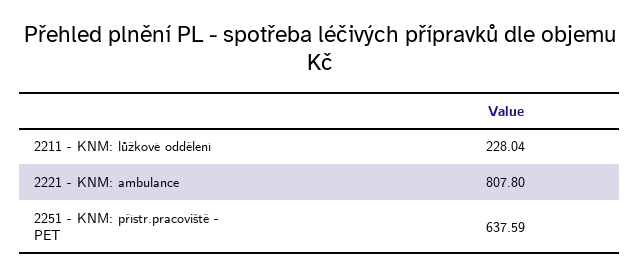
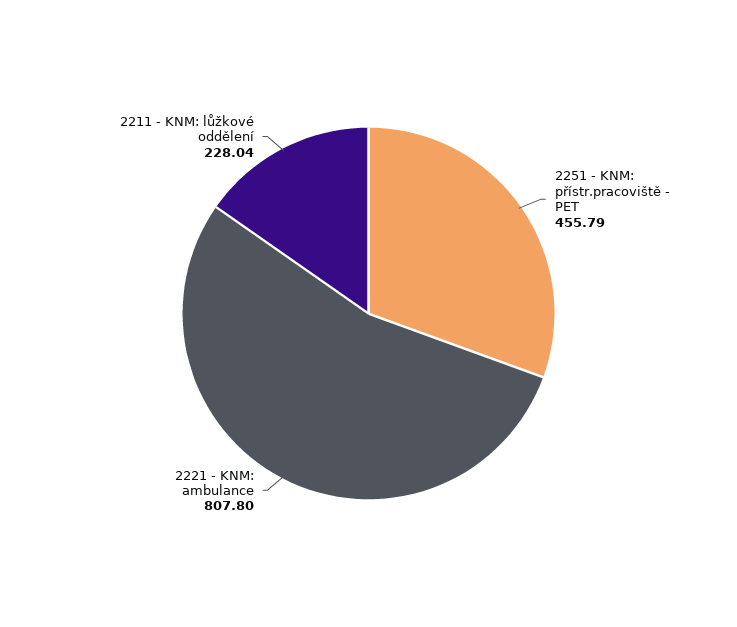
2251 - KNM: přístr.pracoviště - PET: 637.59 -> 455.79

